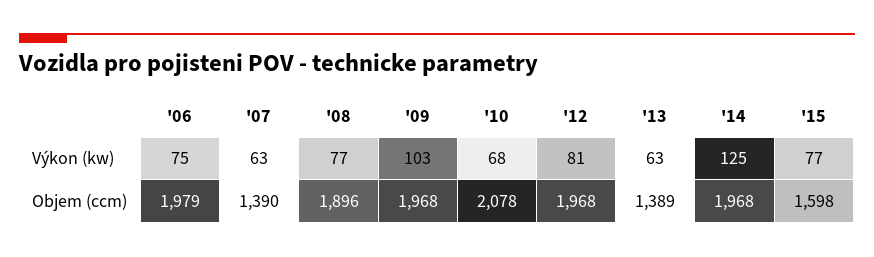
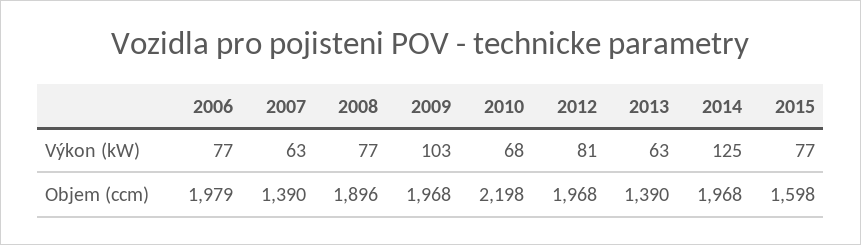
'06, Výkon (kw): 75 -> 77
'10, Objem (ccm): 2078 -> 2198
'13, Objem (ccm): 1389 -> 1390

